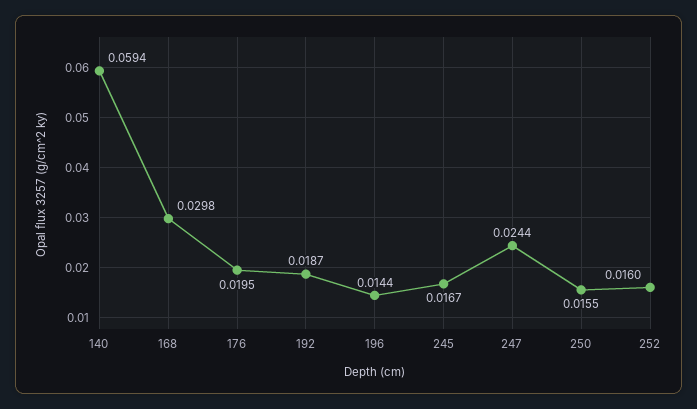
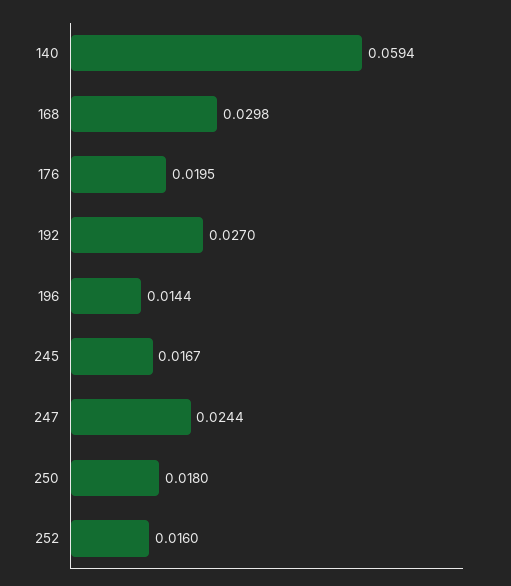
192: 0.0187 -> 0.027
250: 0.0155 -> 0.018

